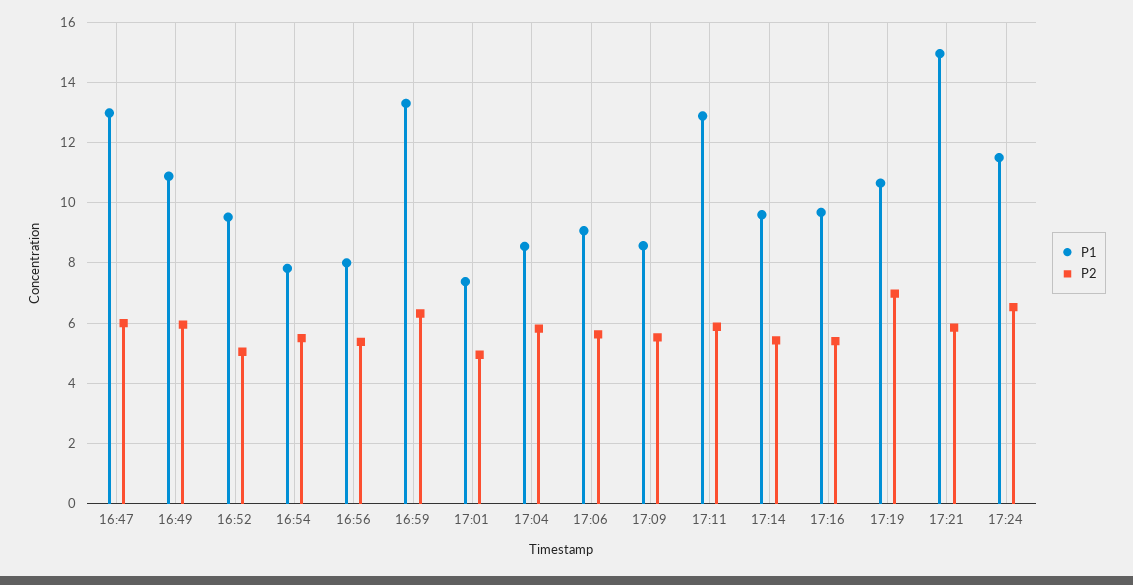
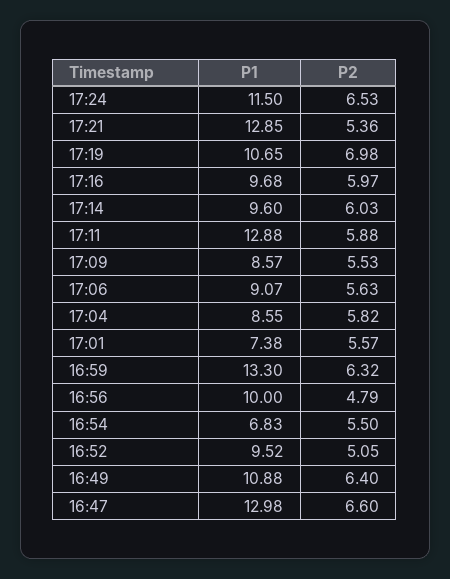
P2, 16:47: 6 -> 6.6
P2, 16:49: 6 -> 6.4
P1, 16:54: 7.8 -> 6.83
P1, 16:56: 8 -> 10
P2, 16:56: 5.4 -> 4.79
P2, 17:01: 5 -> 5.57
P2, 17:14: 5.4 -> 6.03
P2, 17:16: 5.4 -> 5.97
P1, 17:21: 15 -> 12.85
P2, 17:21: 5.8 -> 5.36

